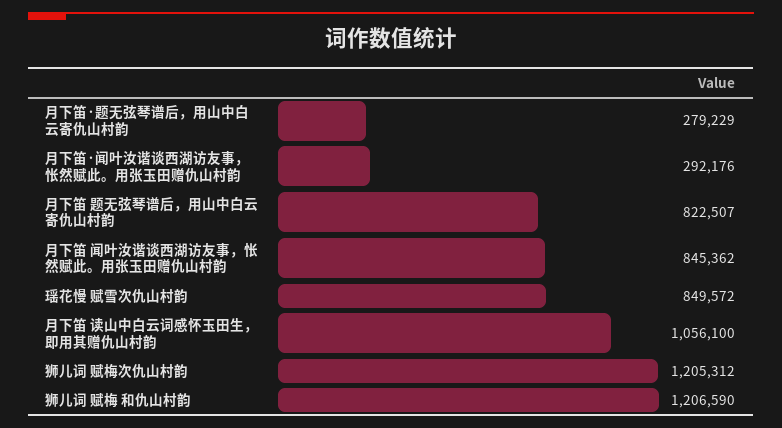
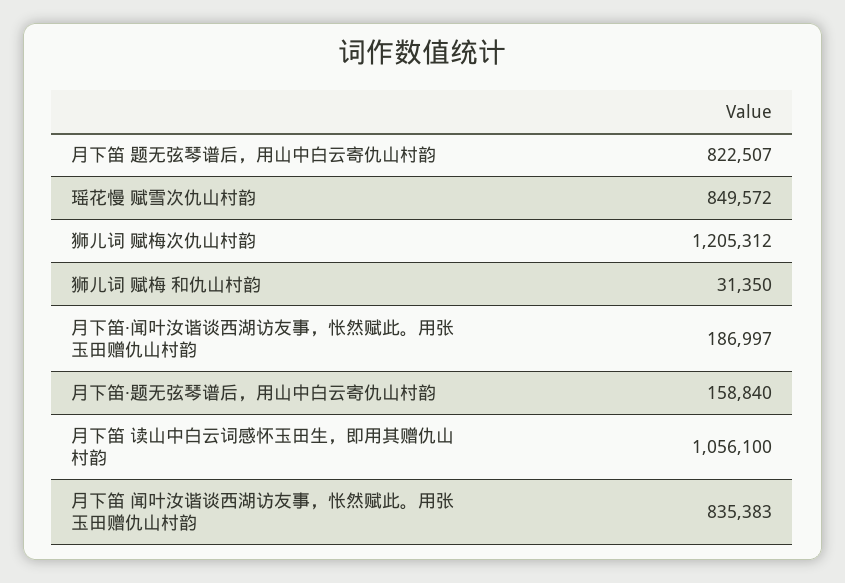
月下笛·题无弦琴谱后，用山中白云寄仇山村韵: 279229 -> 158840
月下笛·闻叶汝谐谈西湖访友事，怅然赋此。用张玉田赠仇山村韵: 292176 -> 186997
月下笛 闻叶汝谐谈西湖访友事，怅然赋此。用张玉田赠仇山村韵: 845362 -> 835383
狮儿词 赋梅 和仇山村韵: 1206590 -> 31350

